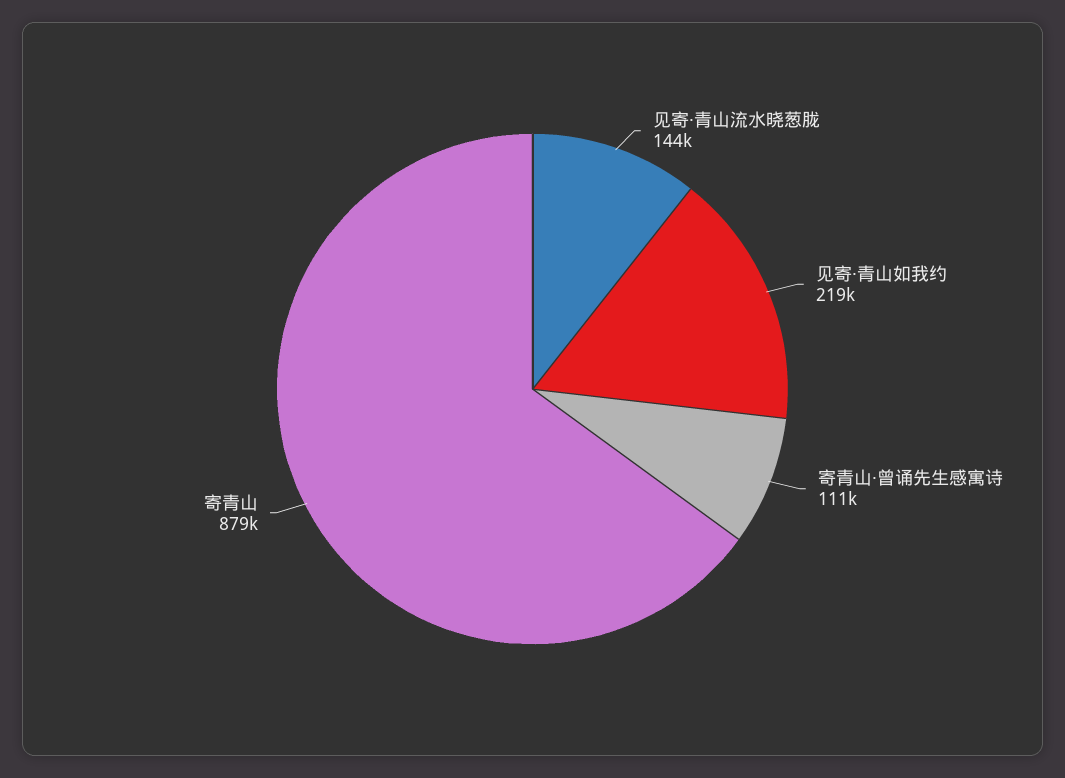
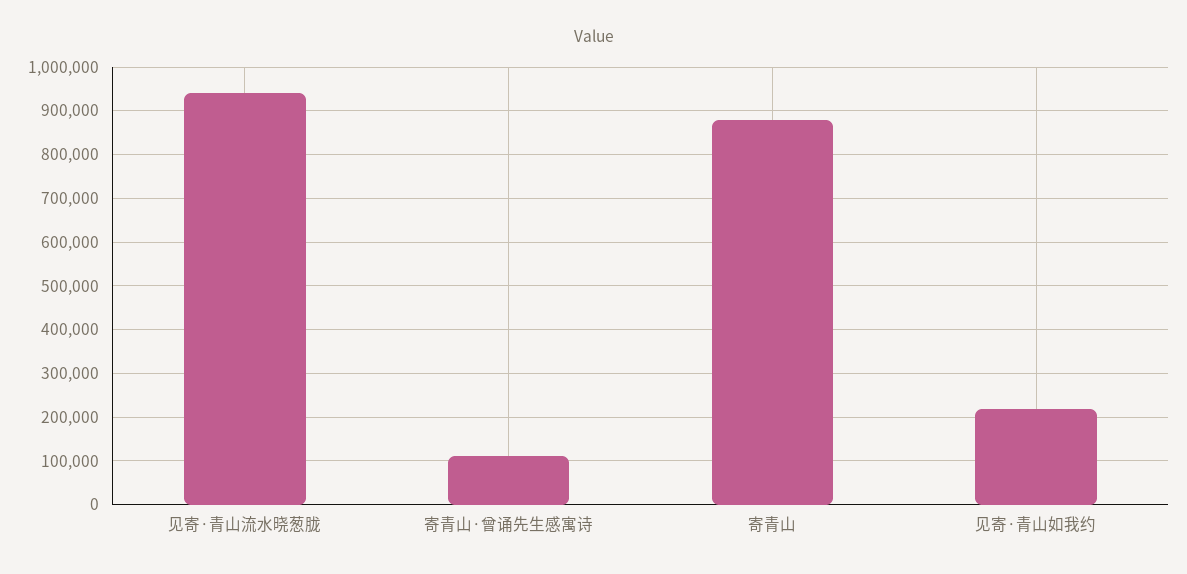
见寄·青山流水晓葱胧: 144000 -> 940000

